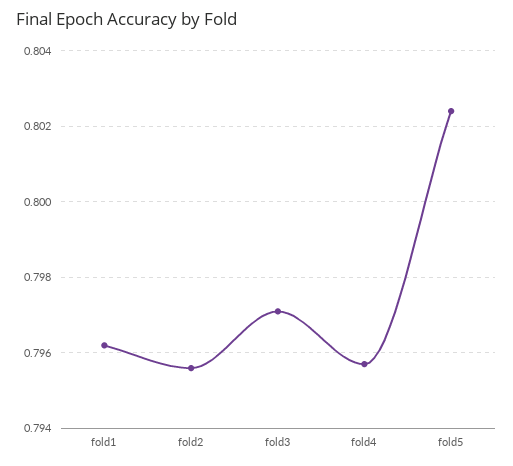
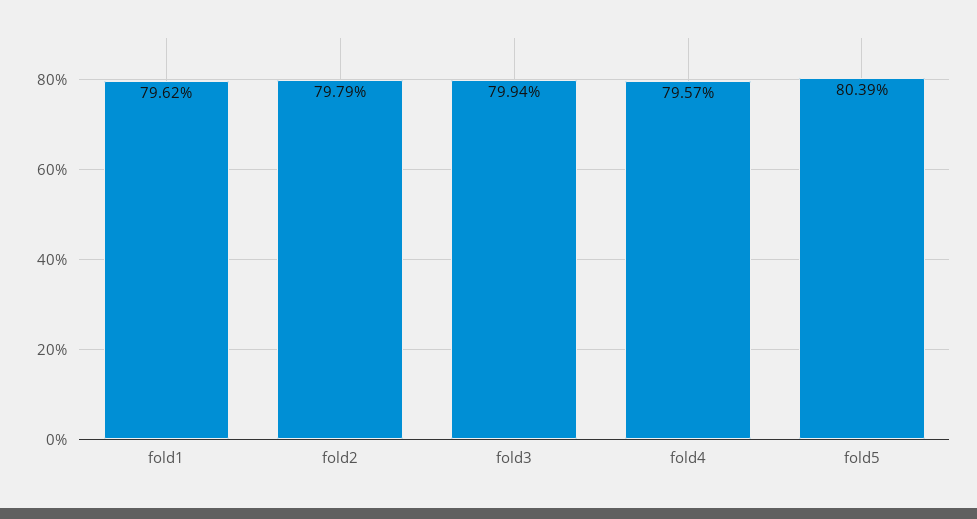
fold2: 0.7955 -> 0.7979
fold3: 0.797 -> 0.7994
fold5: 0.8025 -> 0.8039

